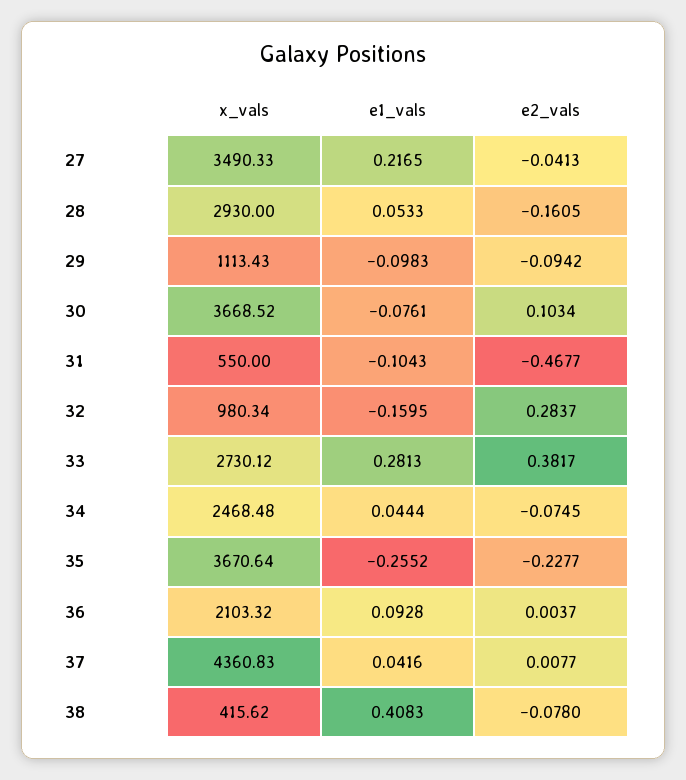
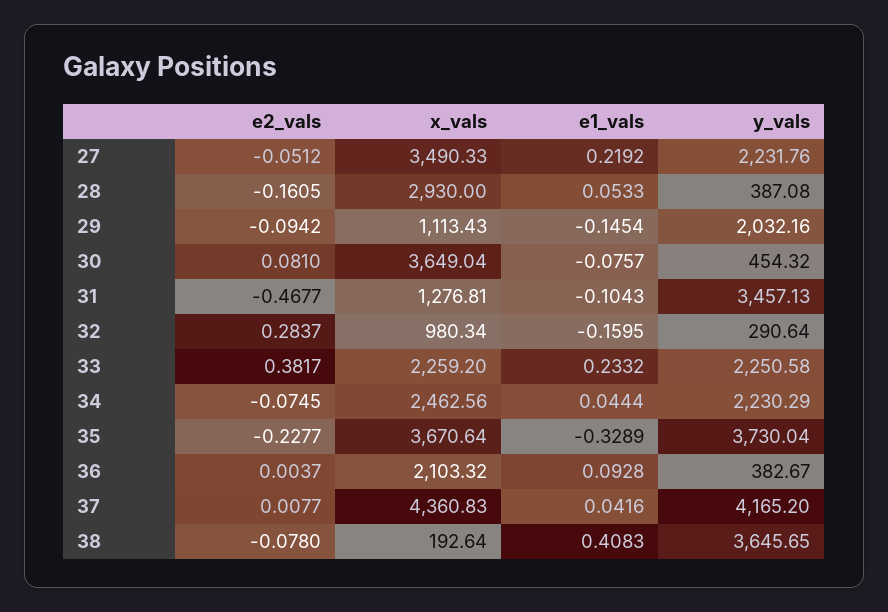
e1_vals, 27: 0.2165 -> 0.2192
e2_vals, 27: -0.0413 -> -0.0512
e1_vals, 29: -0.0983 -> -0.1454
x_vals, 30: 3668.52 -> 3649.04
e1_vals, 30: -0.0761 -> -0.0757
e2_vals, 30: 0.1034 -> 0.081
x_vals, 31: 550 -> 1276.81
x_vals, 33: 2730.12 -> 2259.2
e1_vals, 33: 0.2813 -> 0.2332
x_vals, 34: 2468.48 -> 2462.56
e1_vals, 35: -0.2552 -> -0.3289
x_vals, 38: 415.62 -> 192.64
y_vals, 27: none -> 2231.76
y_vals, 28: none -> 387.08
y_vals, 29: none -> 2032.16
y_vals, 30: none -> 454.32
y_vals, 31: none -> 3457.13
y_vals, 32: none -> 290.64
y_vals, 33: none -> 2250.58
y_vals, 34: none -> 2230.29
y_vals, 35: none -> 3730.04
y_vals, 36: none -> 382.67
y_vals, 37: none -> 4165.2
y_vals, 38: none -> 3645.65

